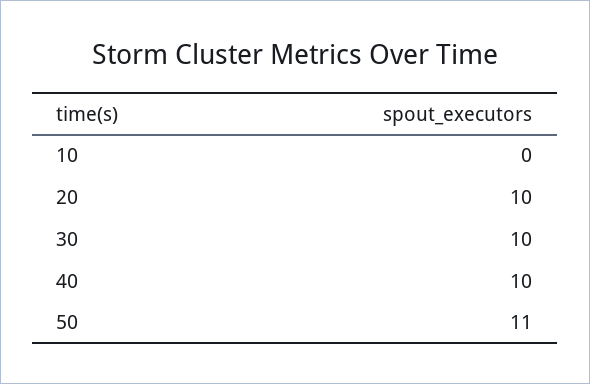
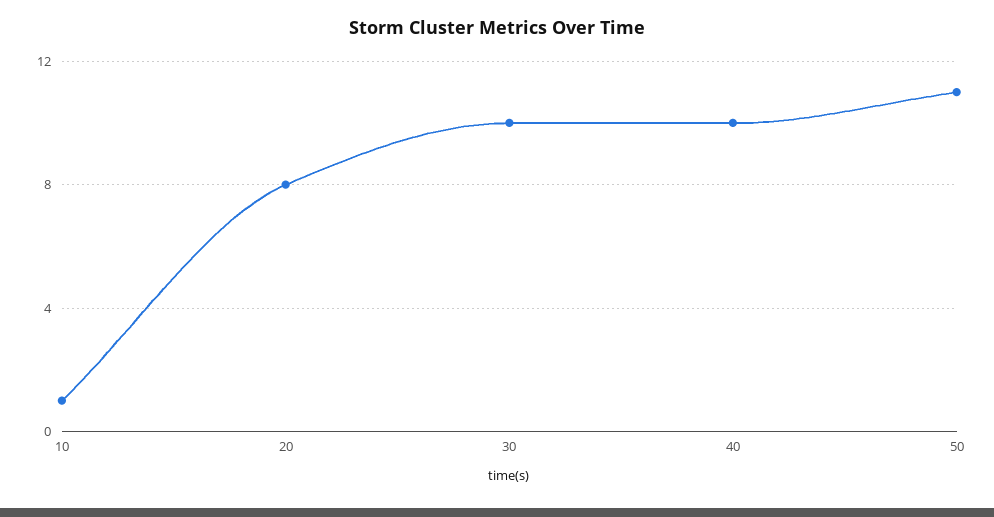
10: 0 -> 1
20: 10 -> 8

